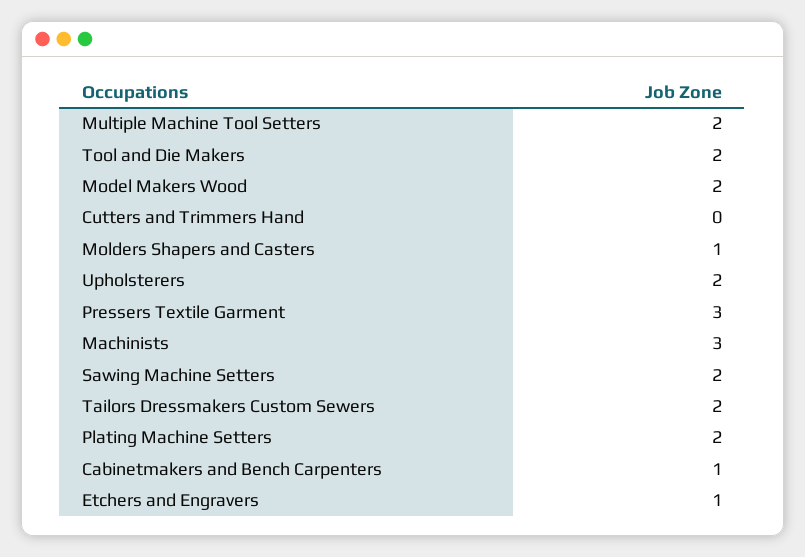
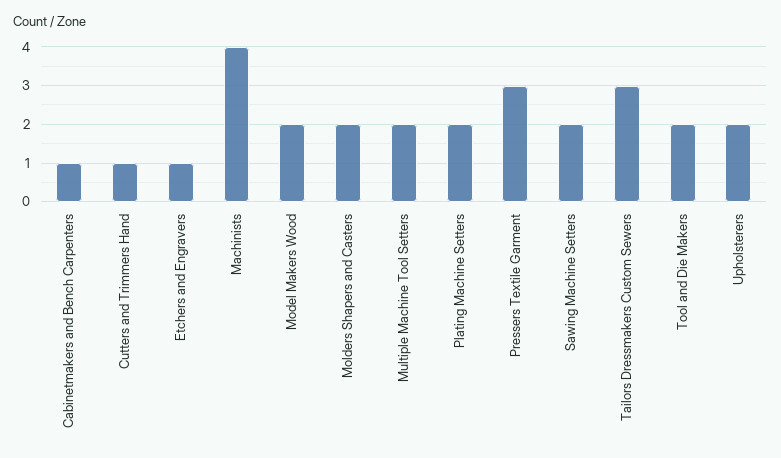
Cutters and Trimmers Hand: 0 -> 1
Molders Shapers and Casters: 1 -> 2
Machinists: 3 -> 4
Tailors Dressmakers Custom Sewers: 2 -> 3

